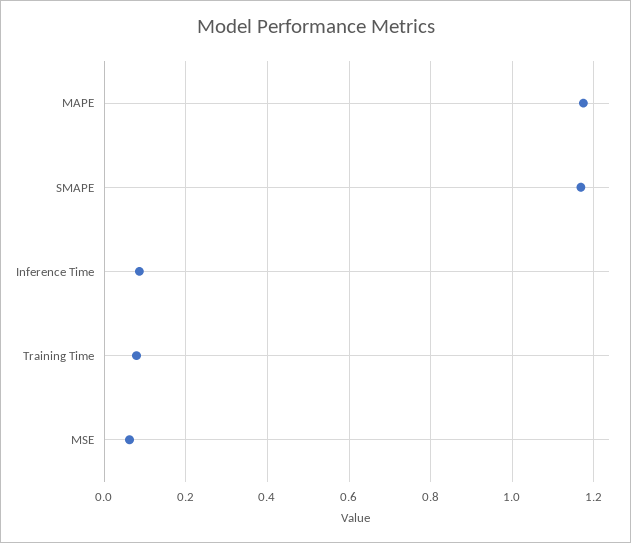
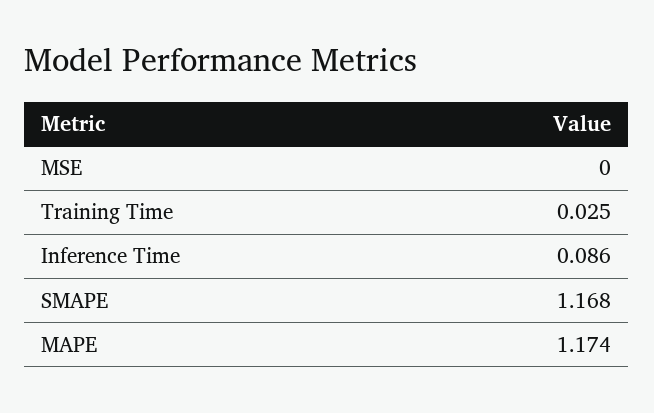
Training Time: 0.08 -> 0.025
MSE: 0.06 -> 0

